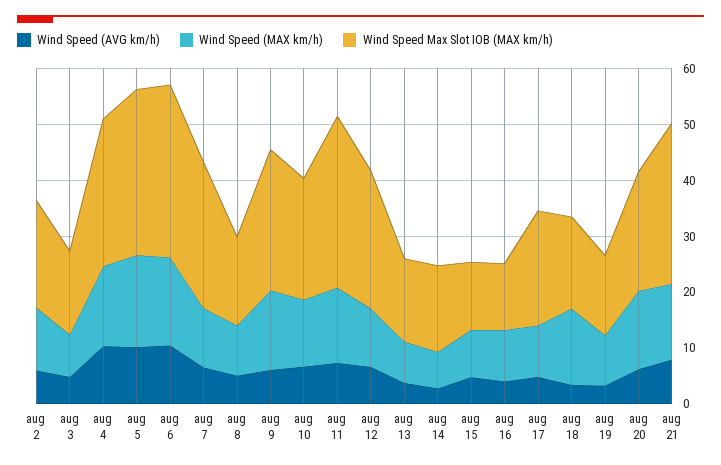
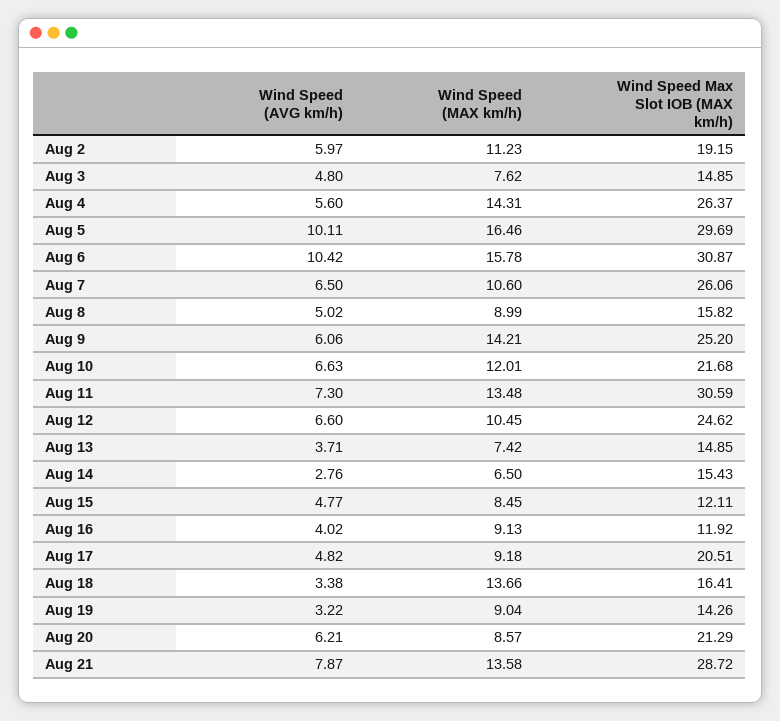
Wind Speed (AVG km/h), aug 4: 10 -> 5.6
Wind Speed (MAX km/h), aug 20: 14 -> 8.57

